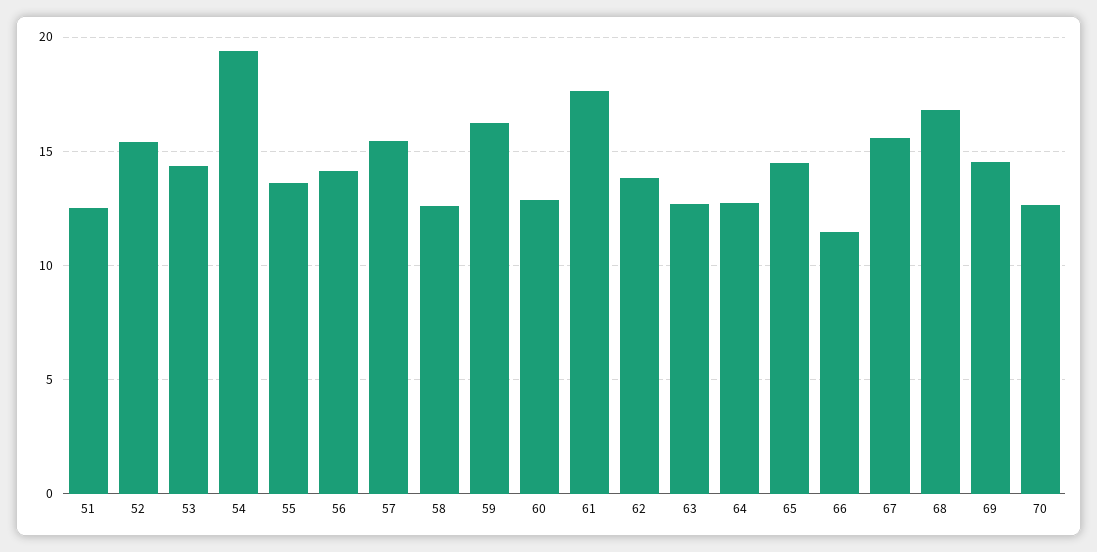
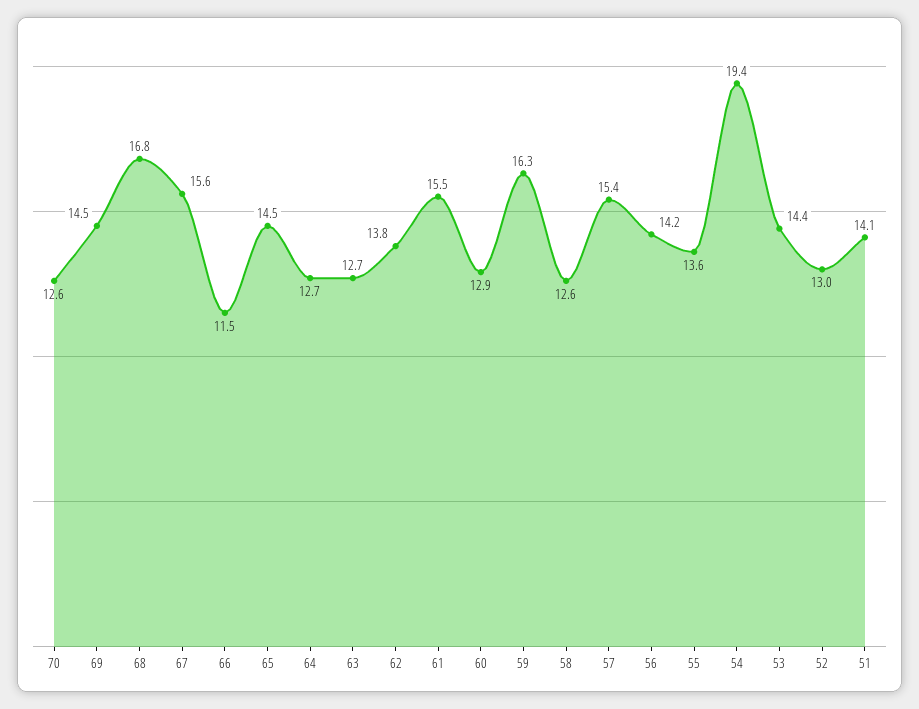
51: 12.5 -> 14.1
52: 15.5 -> 13
61: 17.5 -> 15.5

